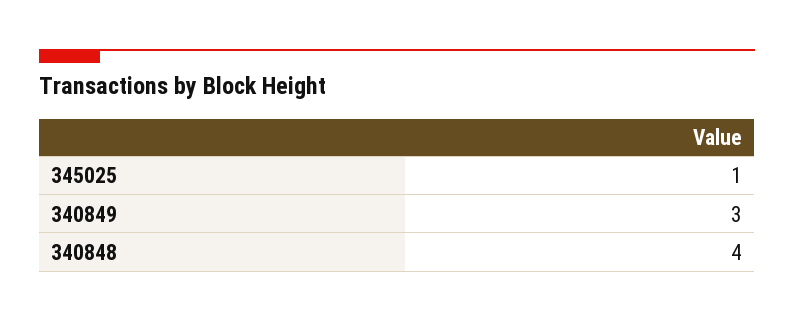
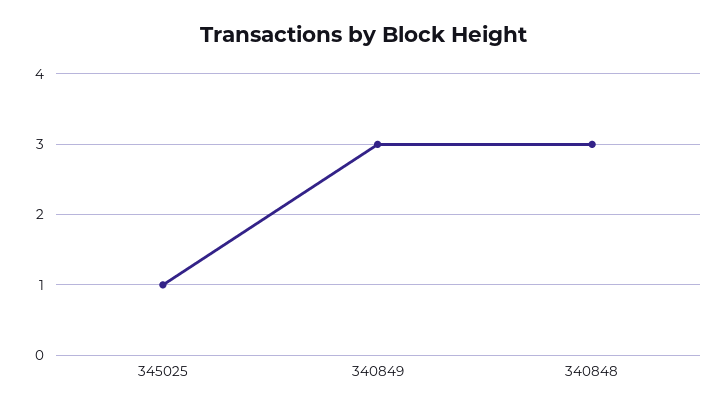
340848: 4 -> 3

